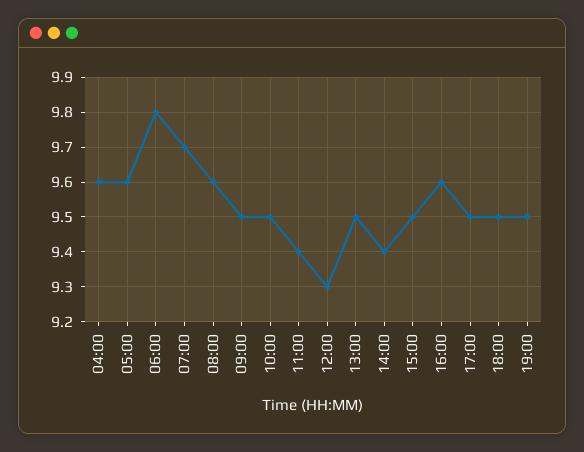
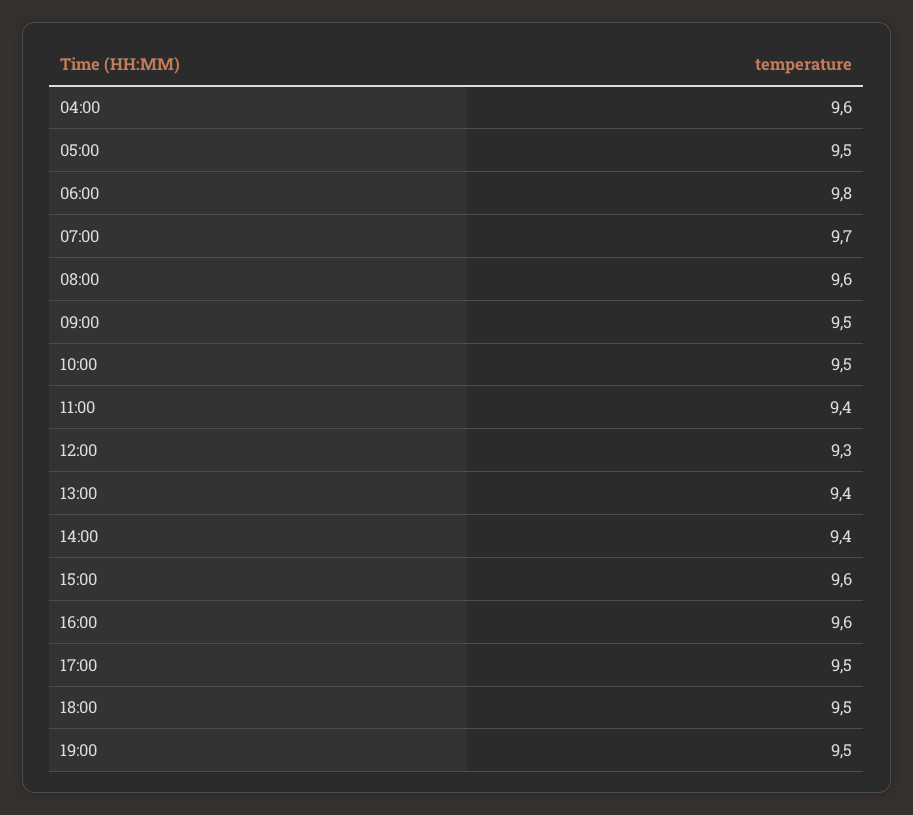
05:00: 9.6 -> 9.5
13:00: 9.5 -> 9.4
15:00: 9.5 -> 9.6

